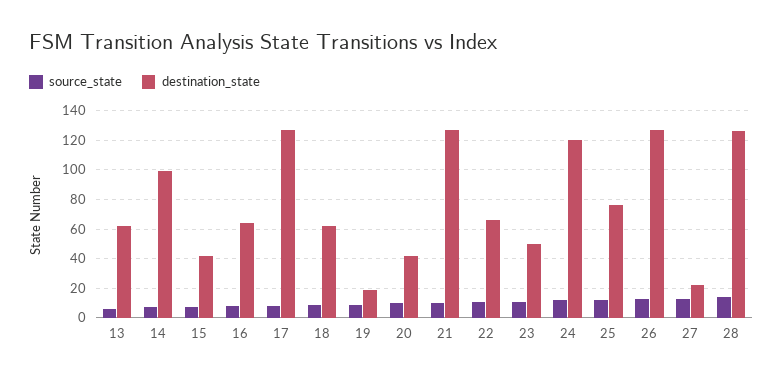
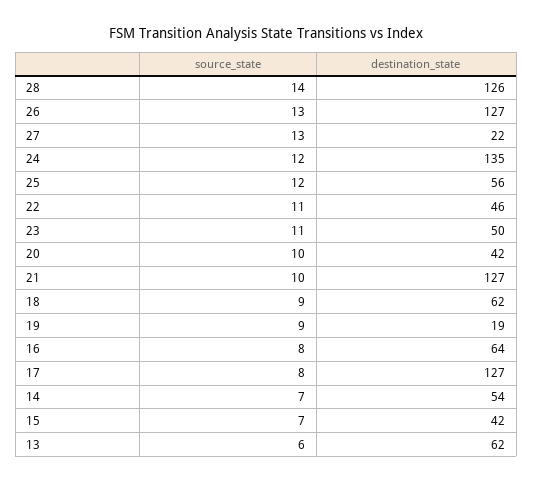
destination_state, 14: 100 -> 54
destination_state, 22: 65 -> 46
destination_state, 24: 120 -> 135
destination_state, 25: 75 -> 56

